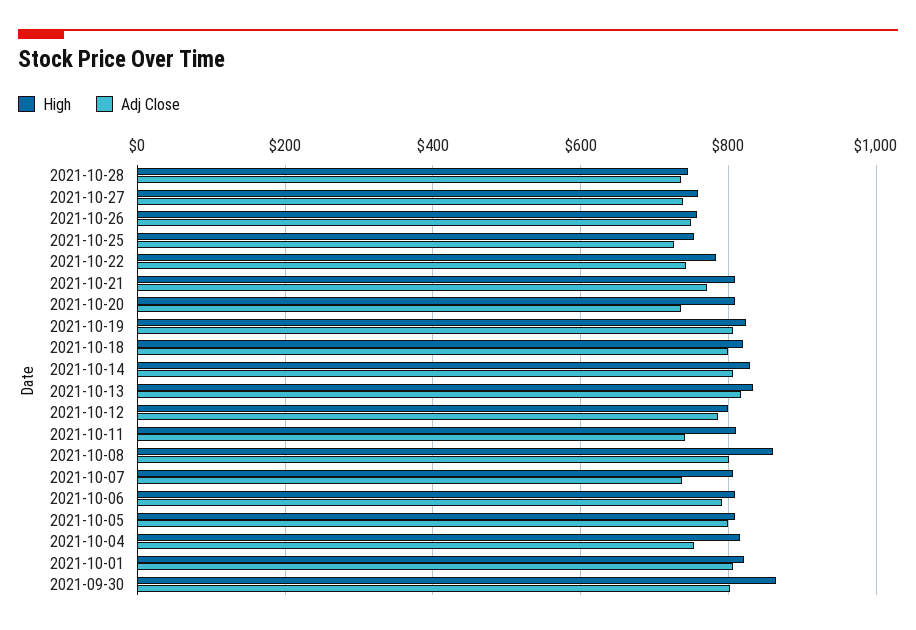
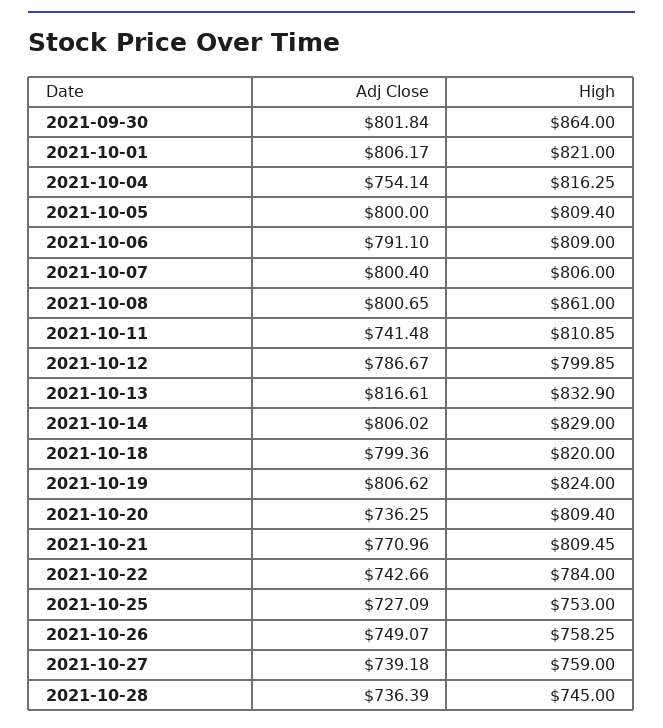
Adj Close, 2021-10-07: 740 -> 800.4

